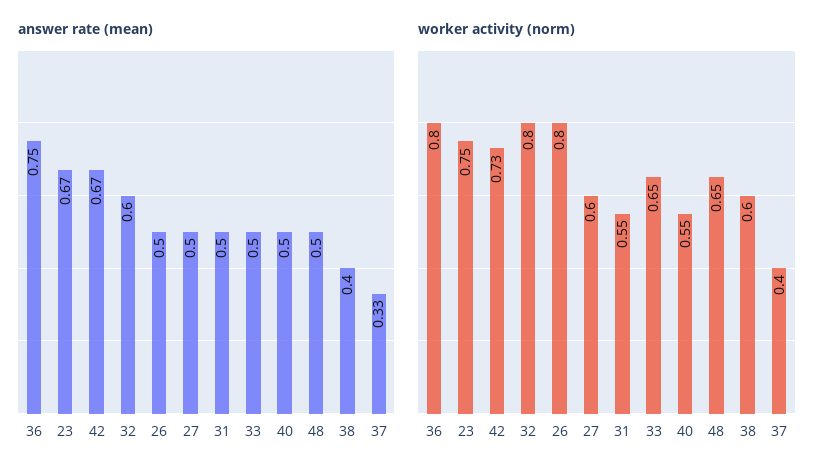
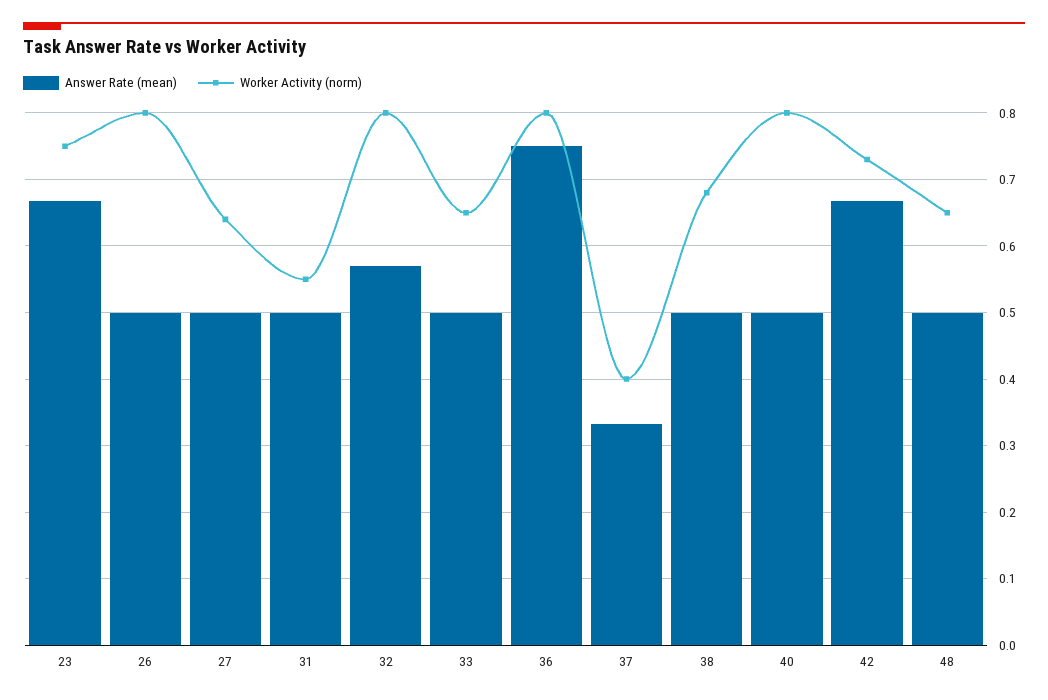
answer rate (mean), 32: 0.6 -> 0.57
answer rate (mean), 38: 0.4 -> 0.5
worker activity (norm), 27: 0.6 -> 0.64
worker activity (norm), 40: 0.55 -> 0.8
worker activity (norm), 38: 0.6 -> 0.68

